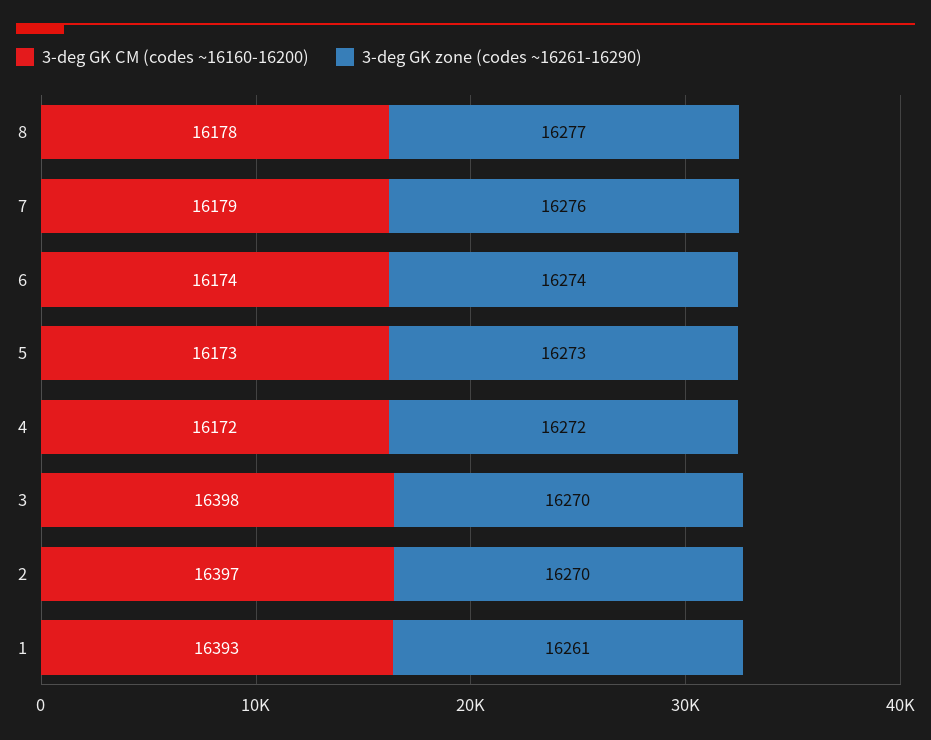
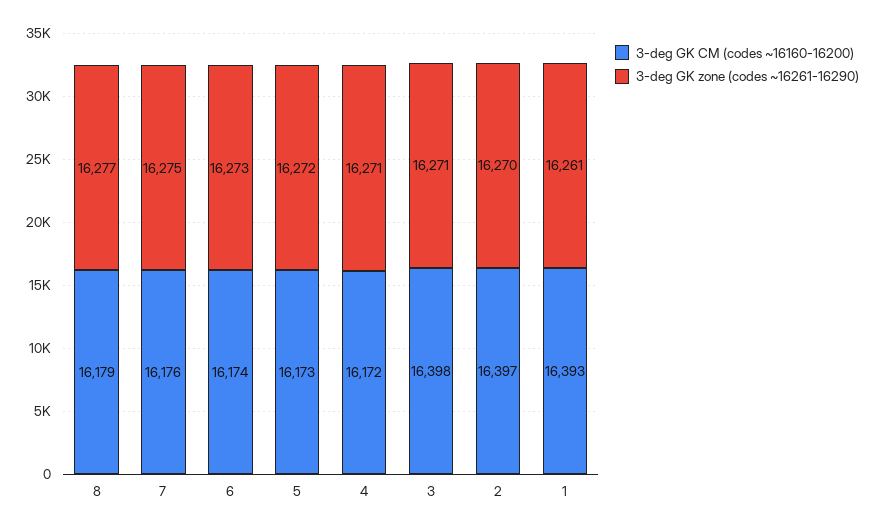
3-deg GK CM (codes ~16160-16200), 8: 16178 -> 16179
3-deg GK CM (codes ~16160-16200), 7: 16179 -> 16176
3-deg GK zone (codes ~16261-16290), 7: 16276 -> 16275
3-deg GK zone (codes ~16261-16290), 6: 16274 -> 16273
3-deg GK zone (codes ~16261-16290), 5: 16273 -> 16272
3-deg GK zone (codes ~16261-16290), 4: 16272 -> 16271
3-deg GK zone (codes ~16261-16290), 3: 16270 -> 16271

